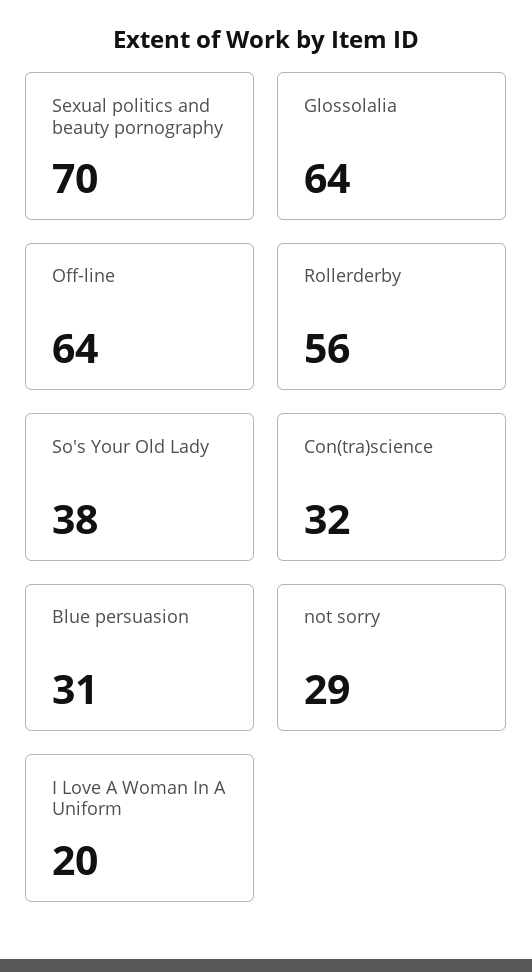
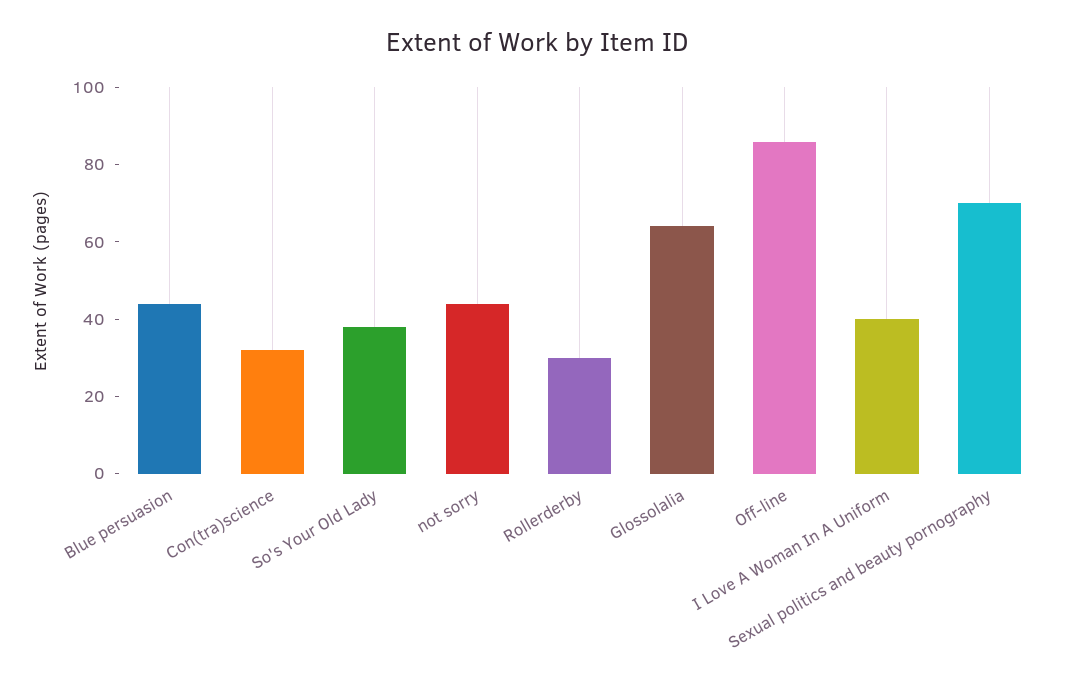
Off-line: 64 -> 85
Rollerderby: 56 -> 30
Blue persuasion: 31 -> 45
not sorry: 29 -> 45
I Love A Woman In A Uniform: 20 -> 40

